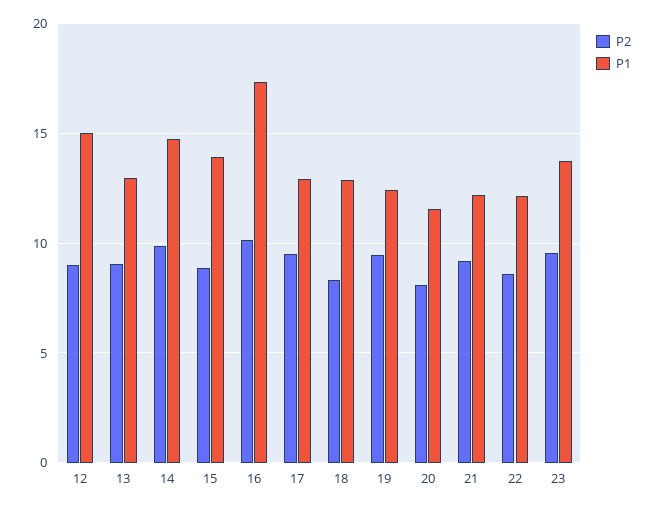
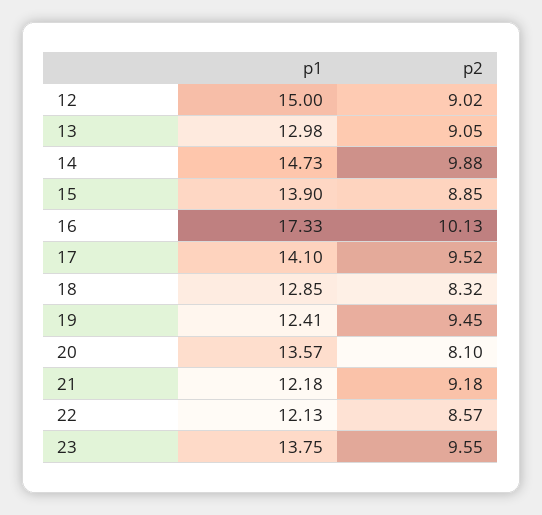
P1, 17: 13 -> 14.1
P1, 20: 11.5 -> 13.57

